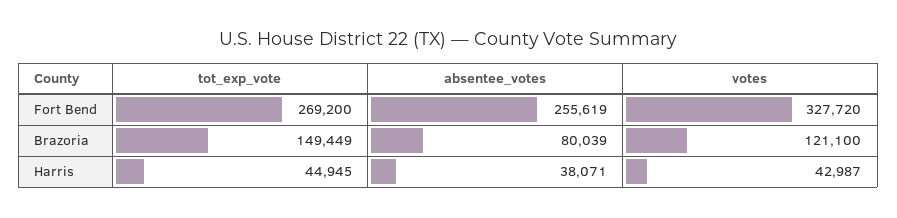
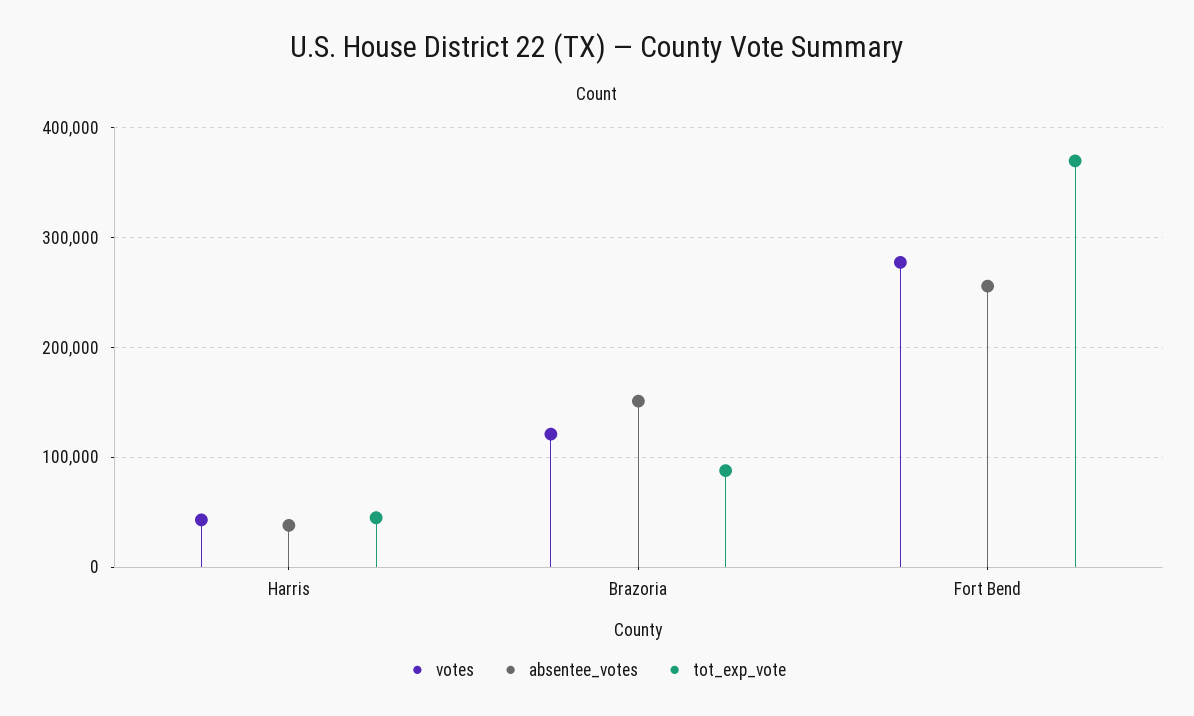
tot_exp_vote, Fort Bend: 269200 -> 370000
votes, Fort Bend: 327720 -> 280000
tot_exp_vote, Brazoria: 149449 -> 90000
absentee_votes, Brazoria: 80039 -> 150000

